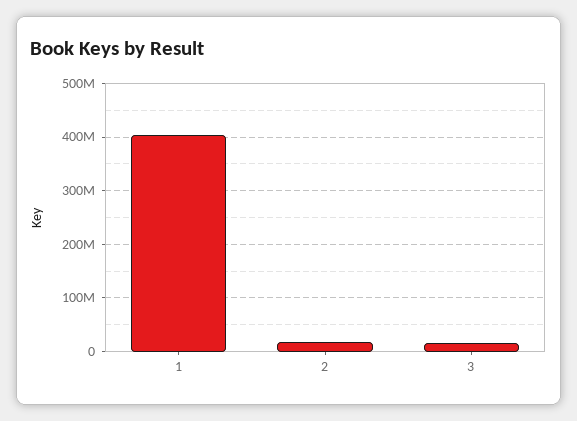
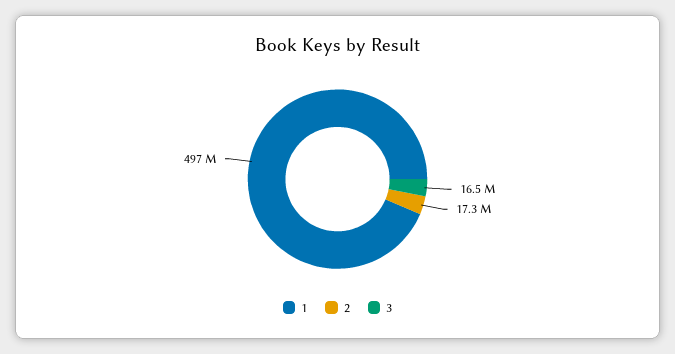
1: 400000000 -> 497000000

